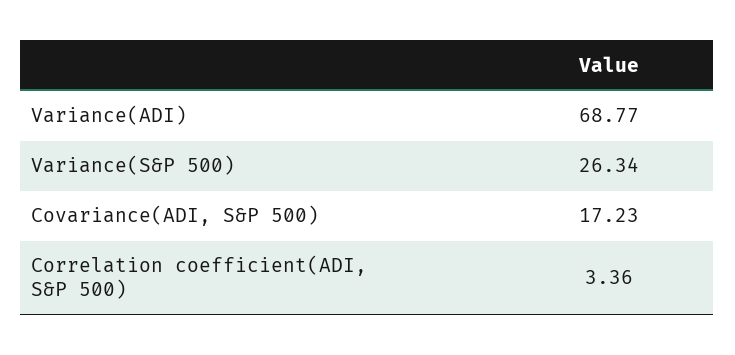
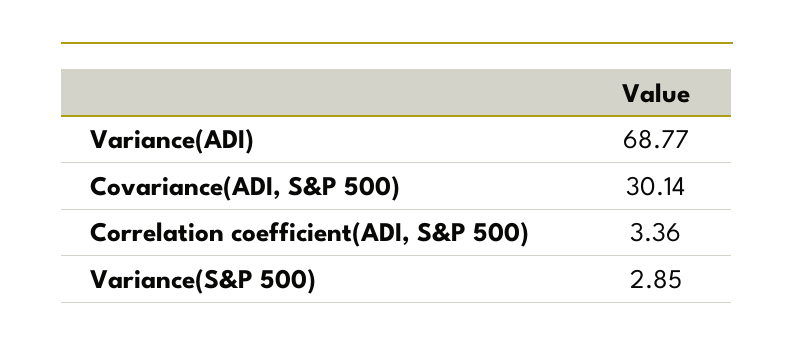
Variance(S&P 500): 26.34 -> 2.85
Covariance(ADI, S&P 500): 17.23 -> 30.14

